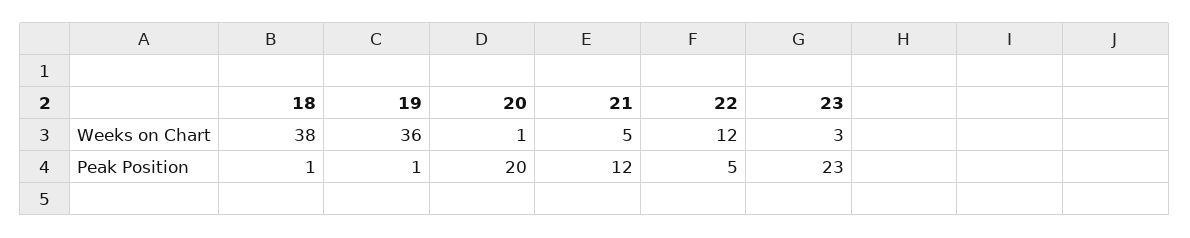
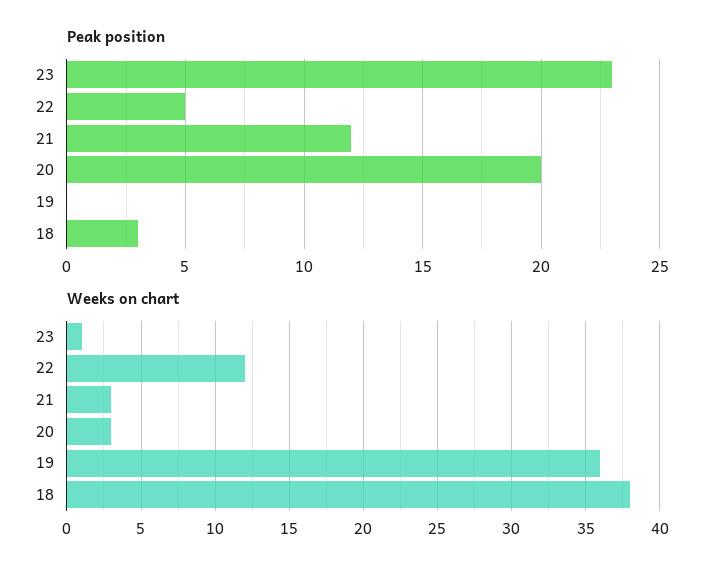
Weeks on Chart, 20: 1 -> 3
Weeks on Chart, 21: 5 -> 3
Weeks on Chart, 23: 3 -> 1
Peak Position, 18: 1 -> 3
Peak Position, 19: 1 -> 0

